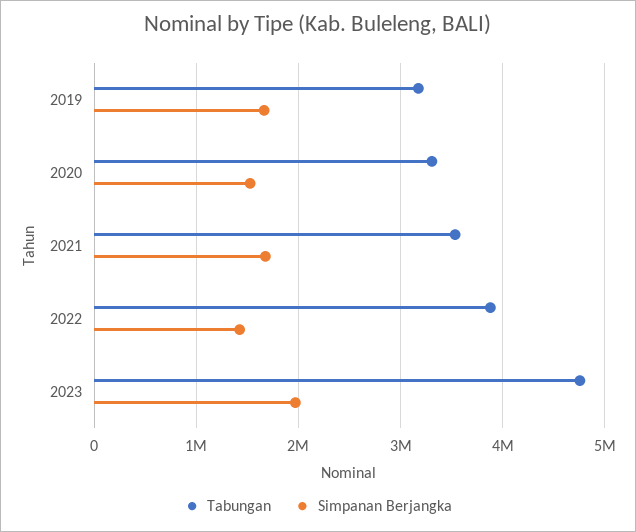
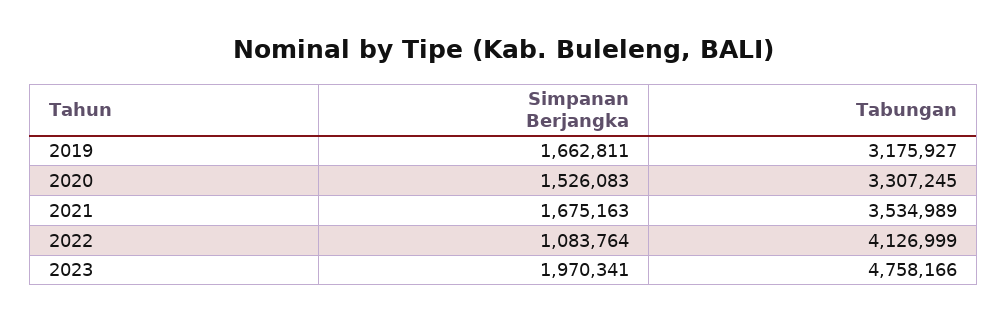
Tabungan, 2022: 3900000 -> 4126999
Simpanan Berjangka, 2022: 1400000 -> 1083764

